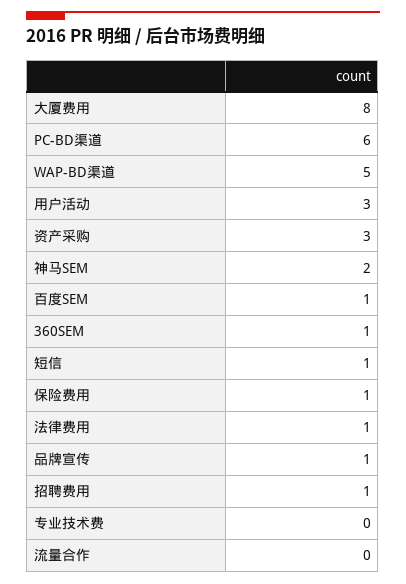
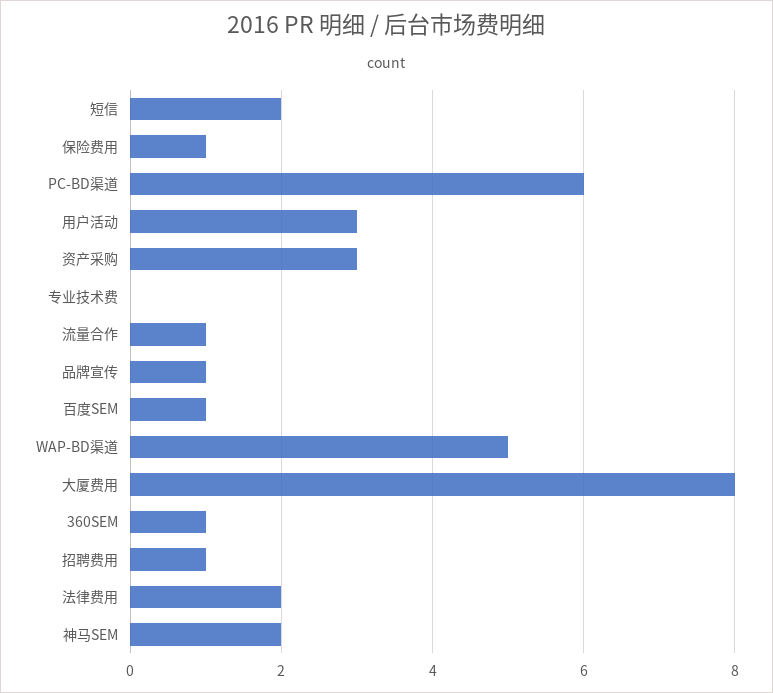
短信: 1 -> 2
法律费用: 1 -> 2
流量合作: 0 -> 1

